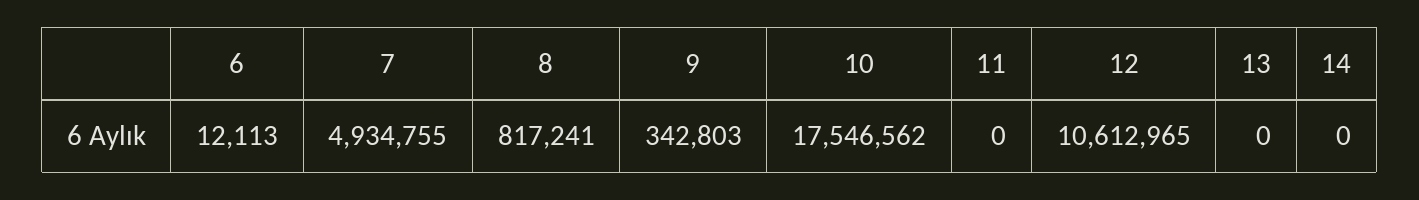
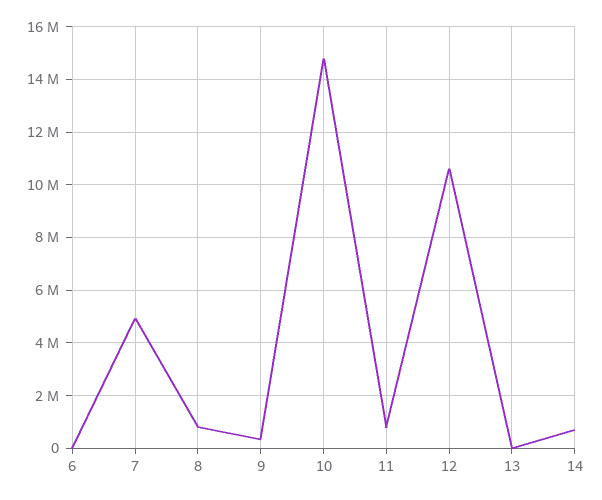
10: 17546562 -> 14750000
11: 0 -> 750000
14: 0 -> 750000

